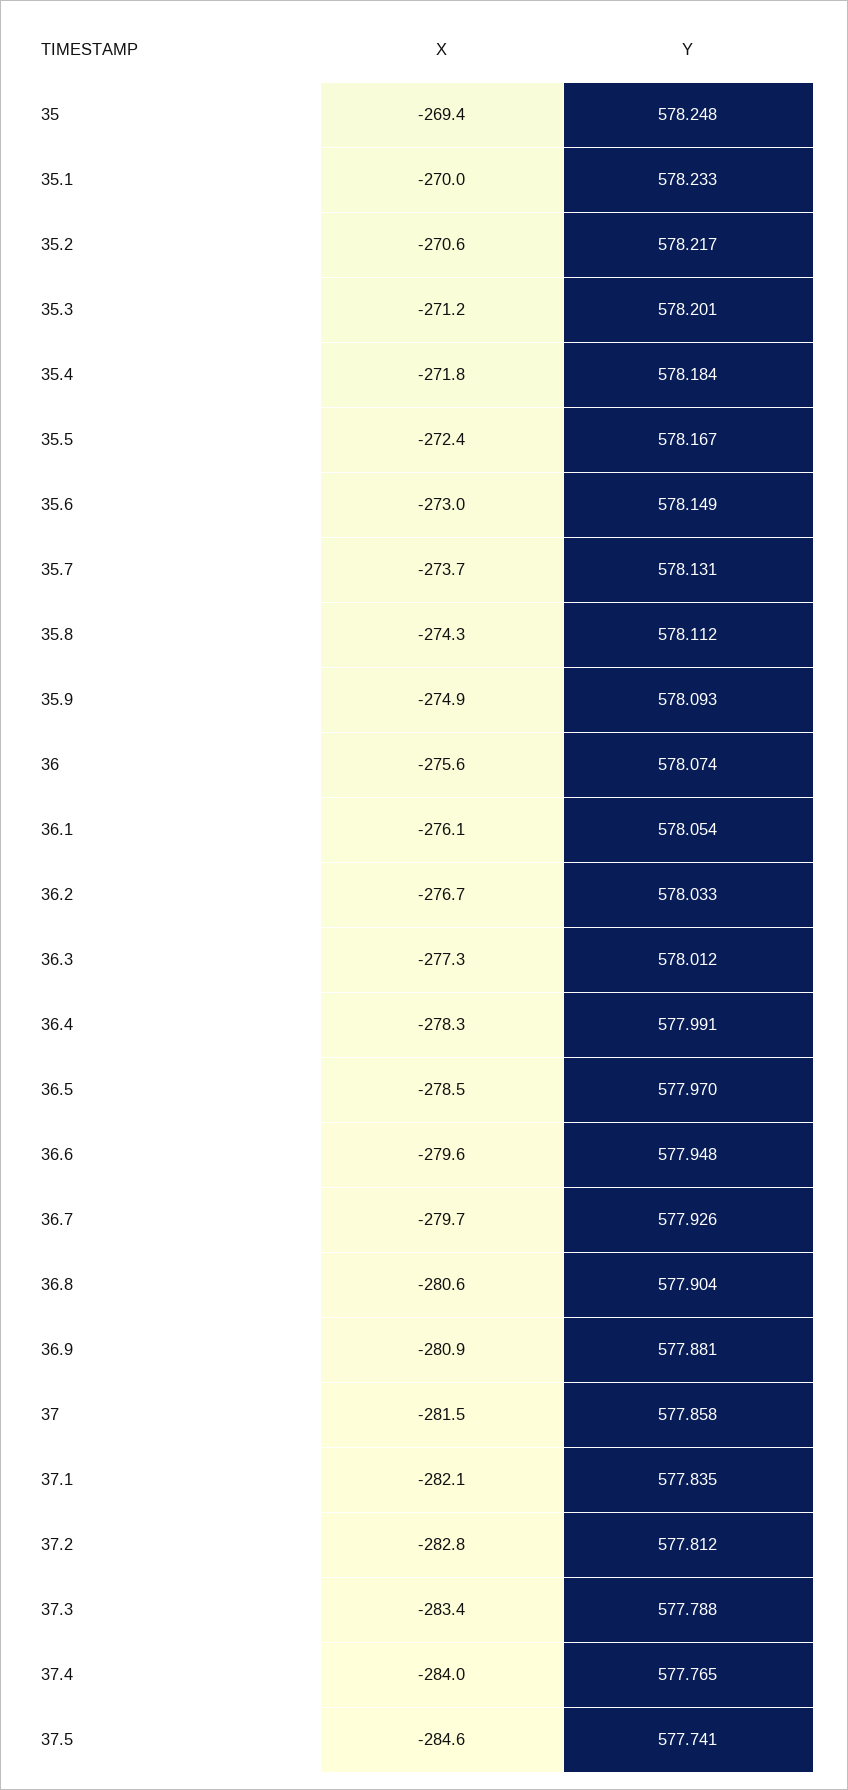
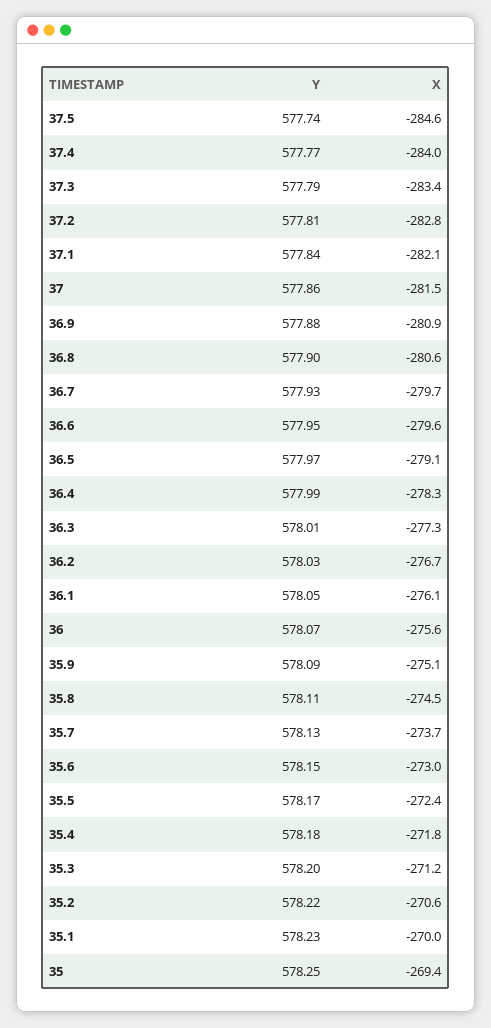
X, 35.8: -274.3 -> -274.5
X, 35.9: -274.9 -> -275.1
X, 36.5: -278.5 -> -279.1

